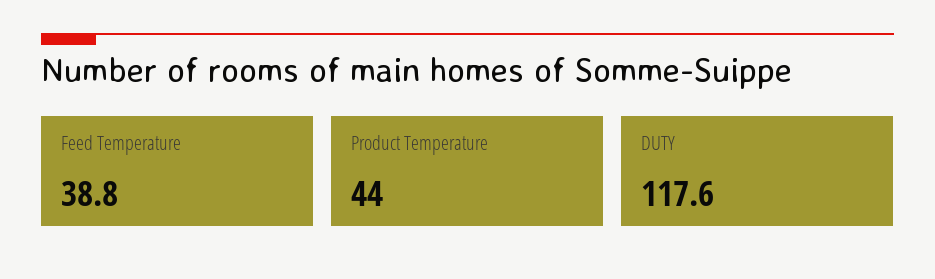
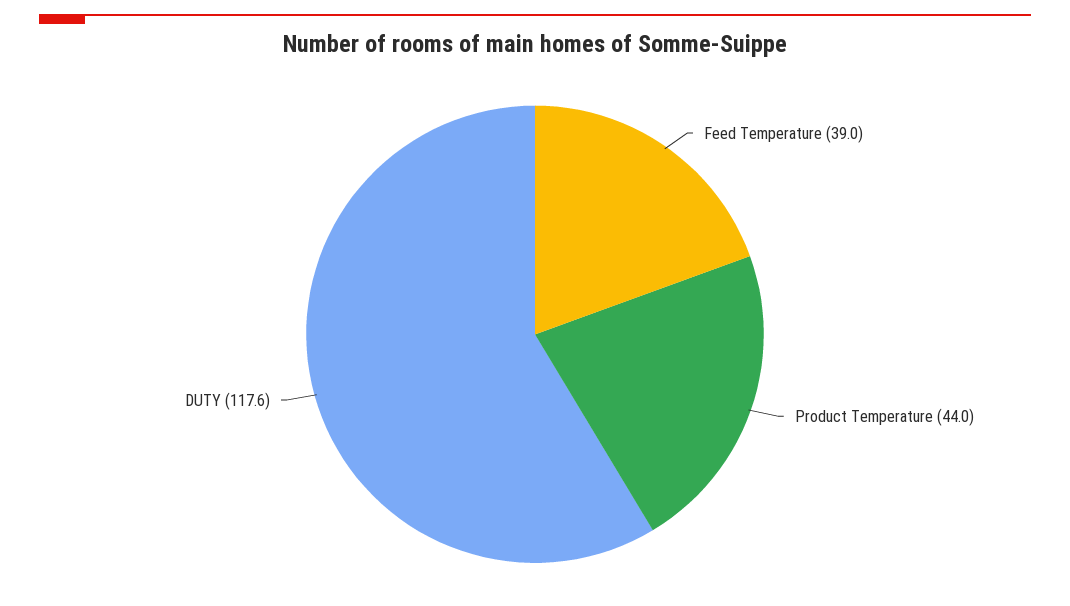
Feed Temperature: 38.8 -> 39

